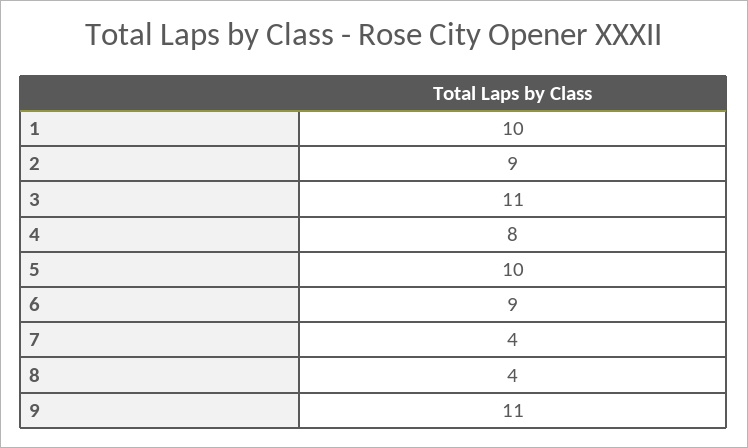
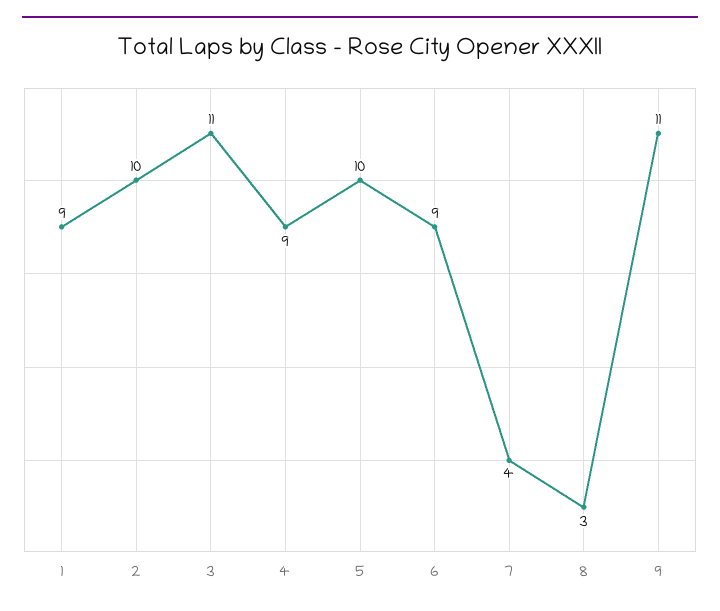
1: 10 -> 9
2: 9 -> 10
4: 8 -> 9
8: 4 -> 3

